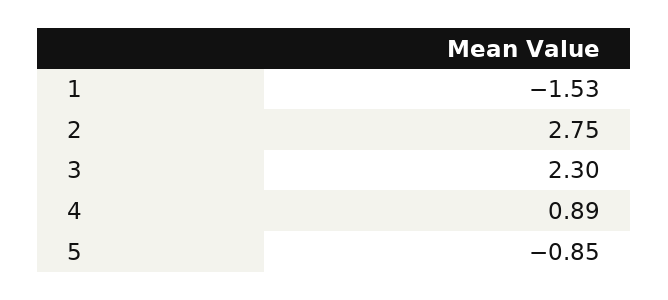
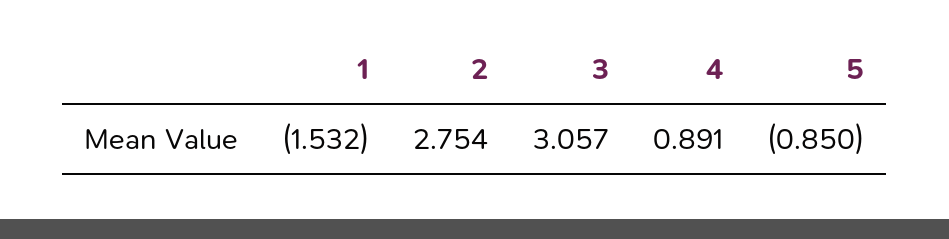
3: 2.3 -> 3.057

